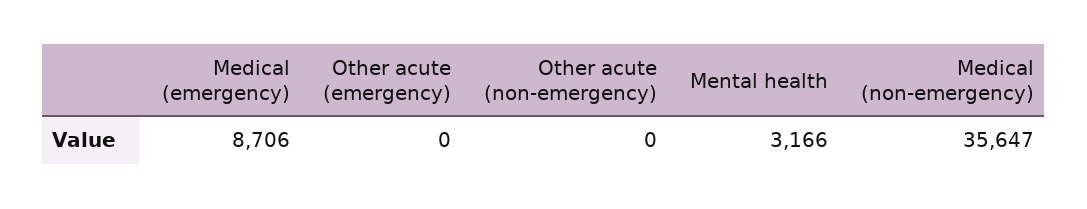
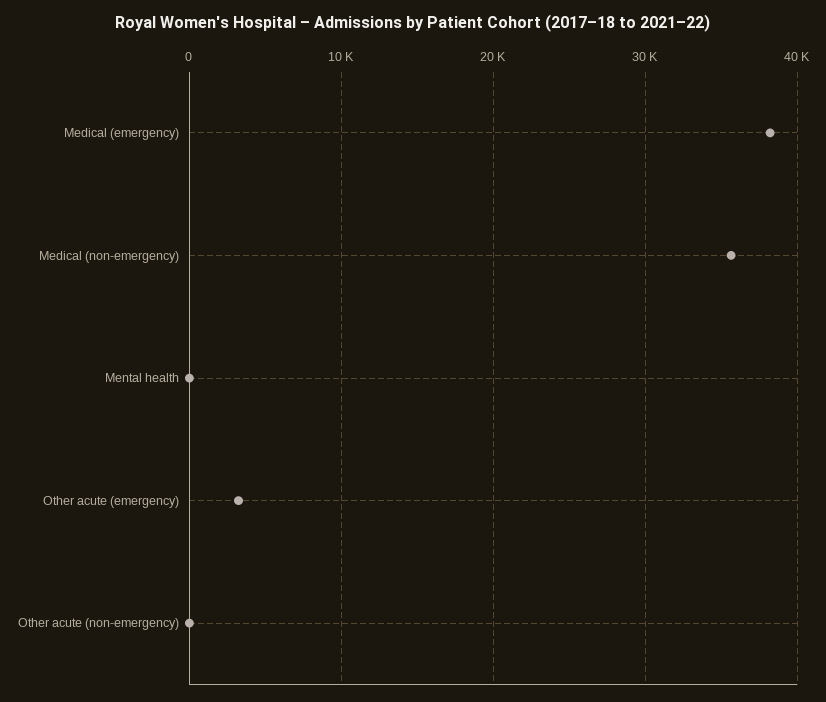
Medical (emergency): 8706 -> 38000
Other acute (emergency): 0 -> 3000
Mental health: 3166 -> 0

